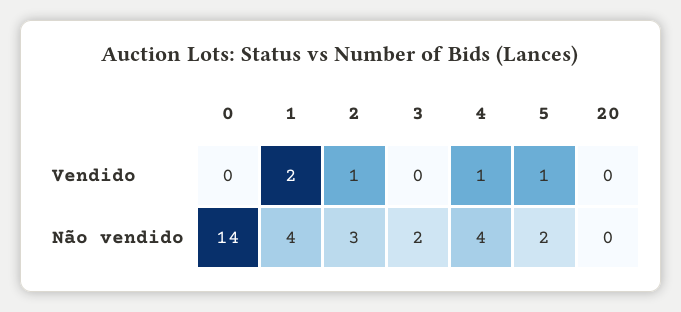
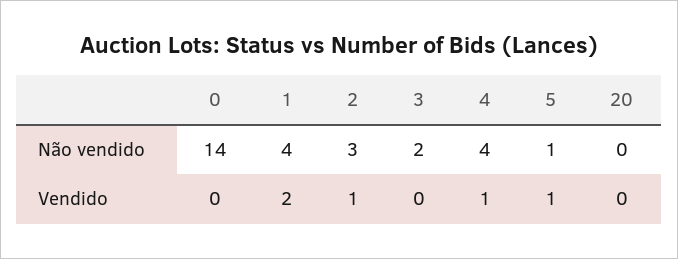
5, Não vendido: 2 -> 1

